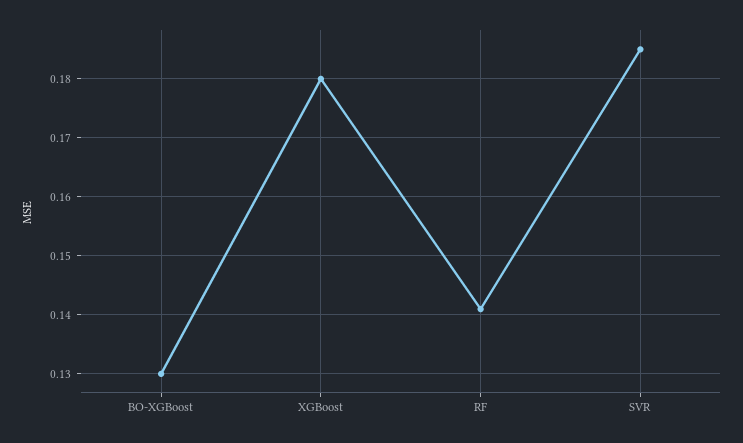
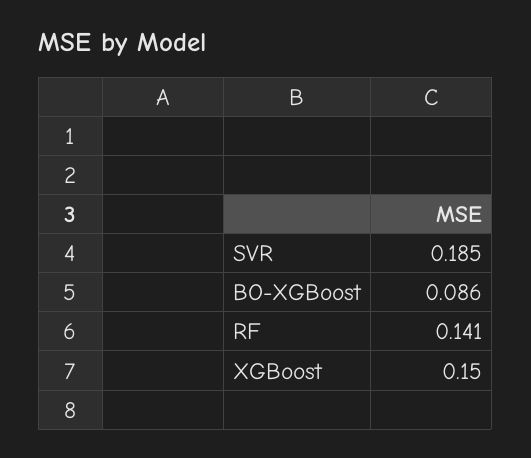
BO-XGBoost: 0.13 -> 0.086
XGBoost: 0.18 -> 0.15

